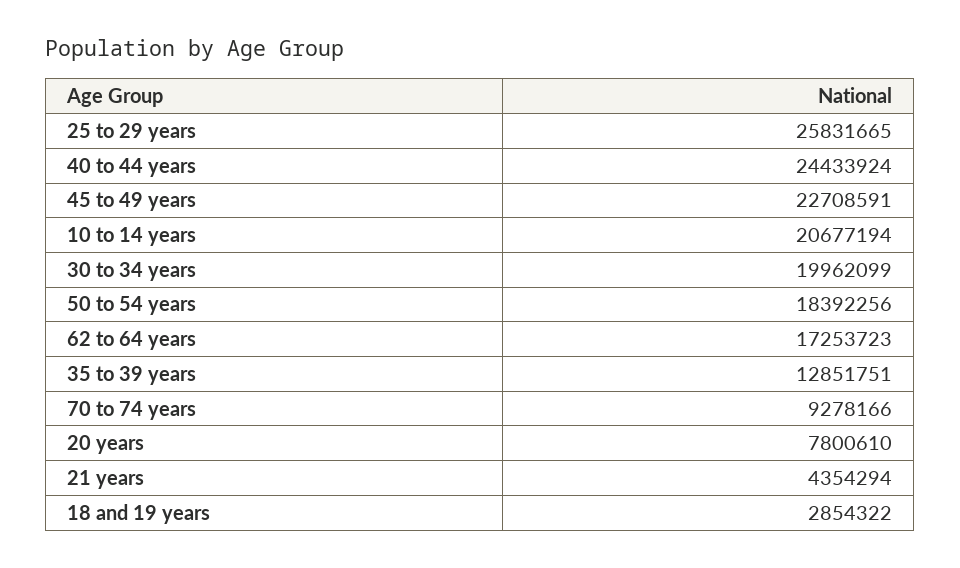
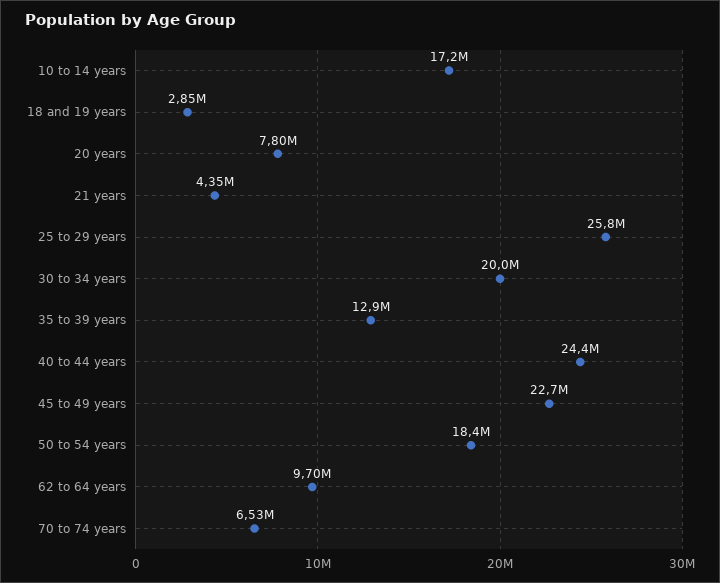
10 to 14 years: 20677194 -> 17200000
62 to 64 years: 17253723 -> 9700000
70 to 74 years: 9278166 -> 6530000

